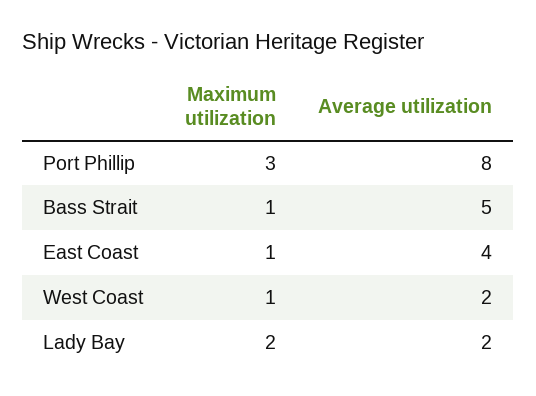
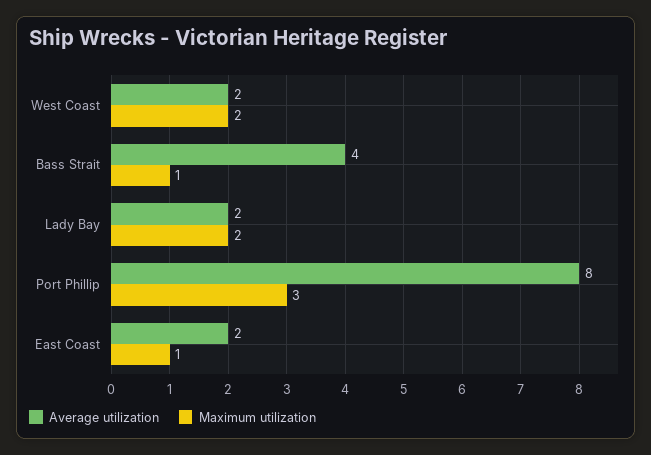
Average utilization, Bass Strait: 5 -> 4
Average utilization, East Coast: 4 -> 2
Maximum utilization, West Coast: 1 -> 2

